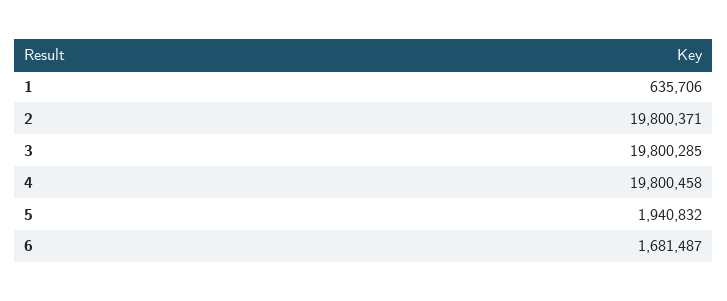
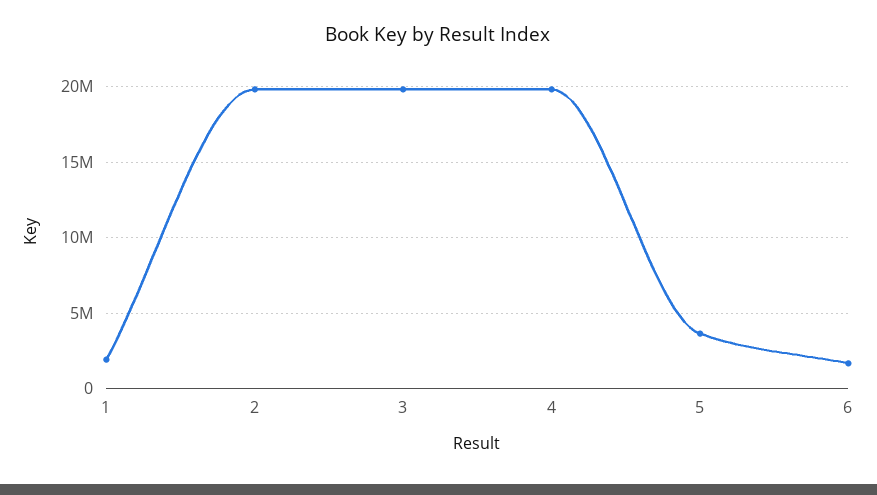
1: 635706 -> 2000000
5: 1940832 -> 3500000

